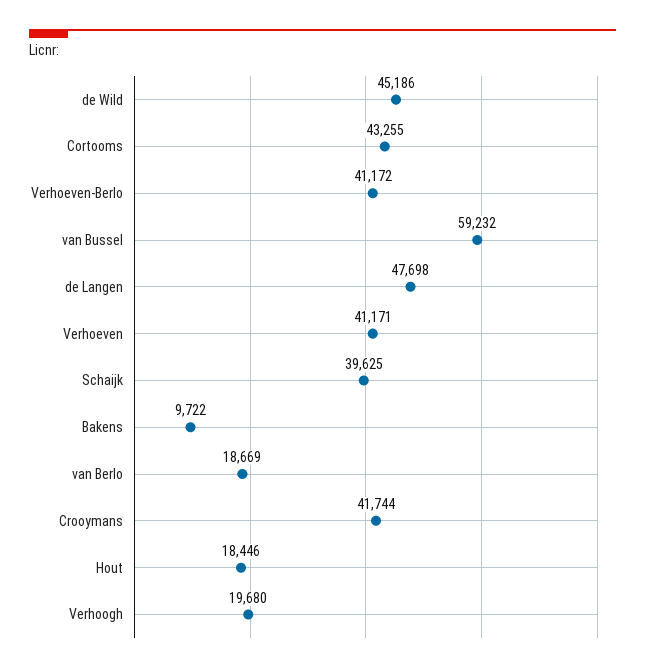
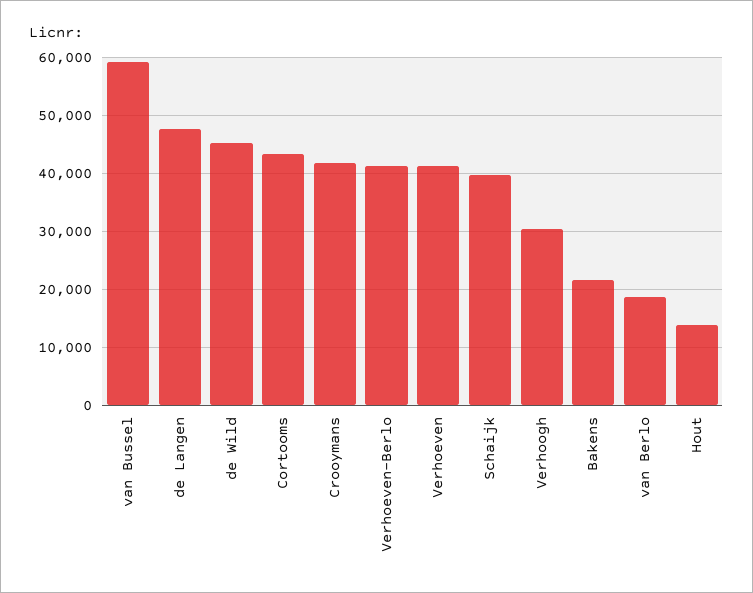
Bakens: 9722 -> 22000
Hout: 18446 -> 14000
Verhoogh: 19680 -> 30000

